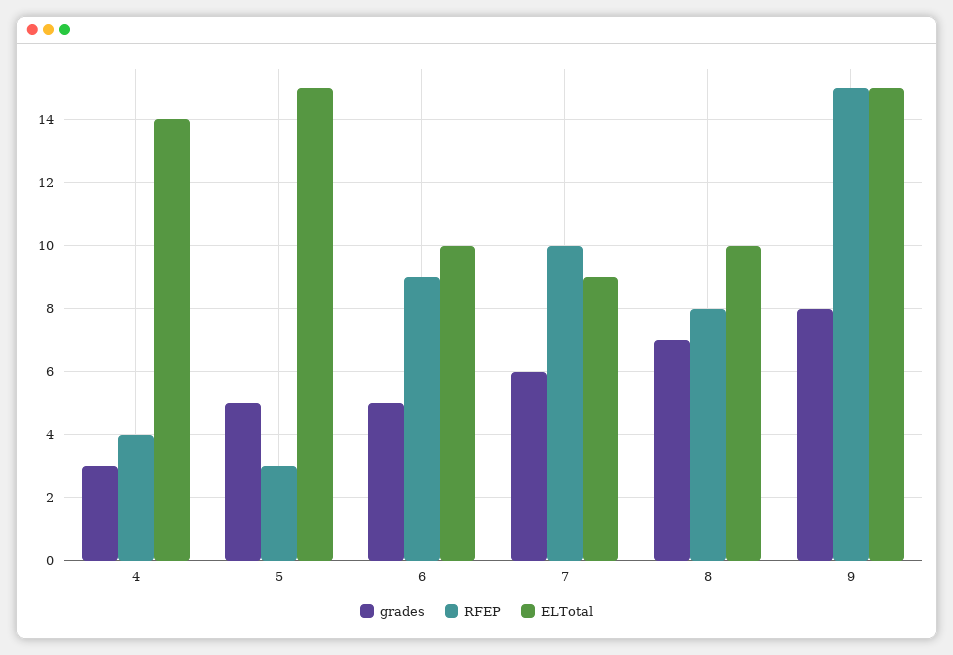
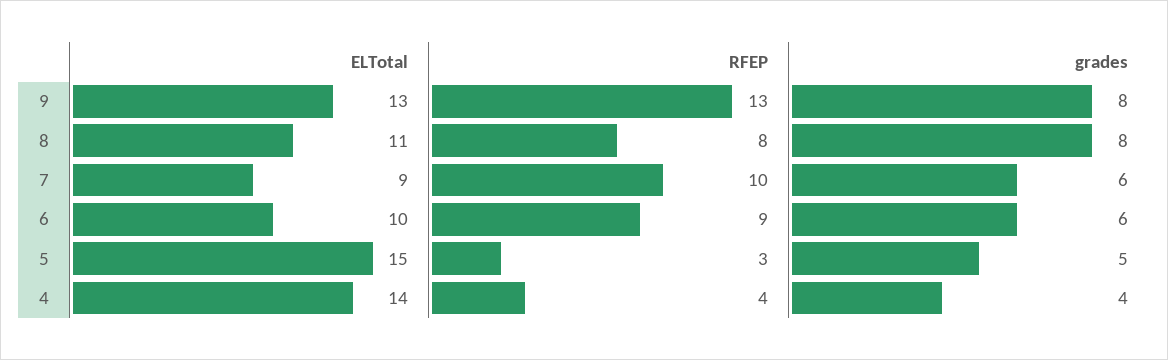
grades, 4: 3 -> 4
grades, 6: 5 -> 6
grades, 8: 7 -> 8
ELTotal, 8: 10 -> 11
RFEP, 9: 15 -> 13
ELTotal, 9: 15 -> 13

